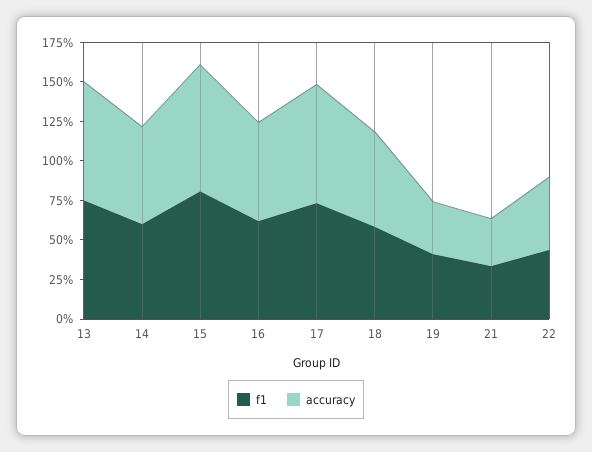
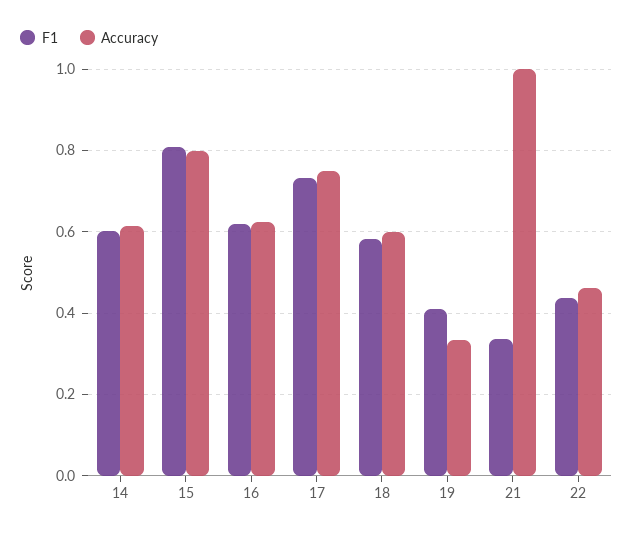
f1, 13: 0.75 -> none
accuracy, 13: 0.75 -> none
accuracy, 21: 0.25 -> 1

